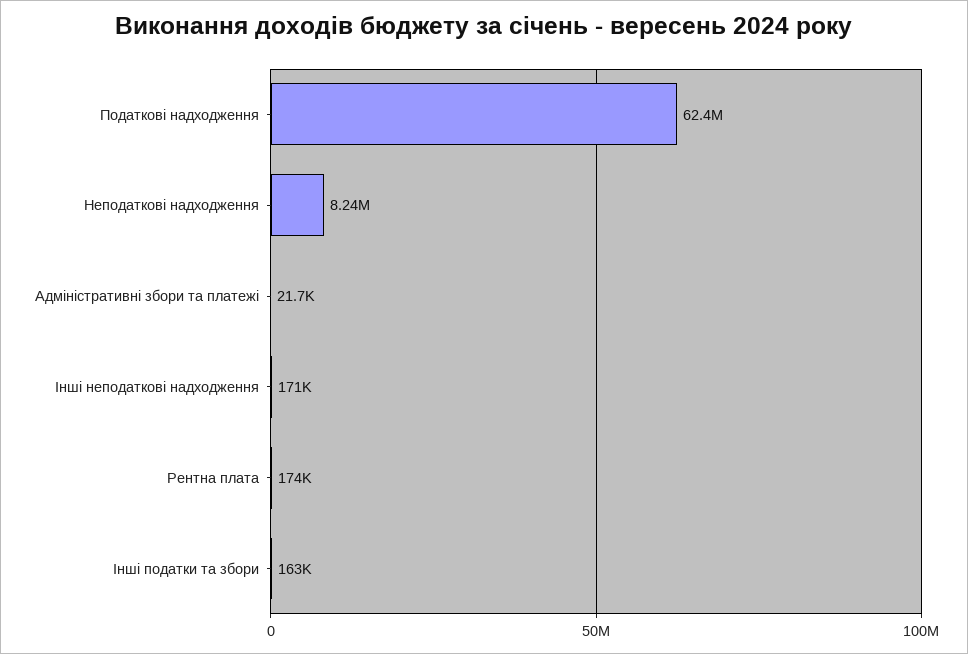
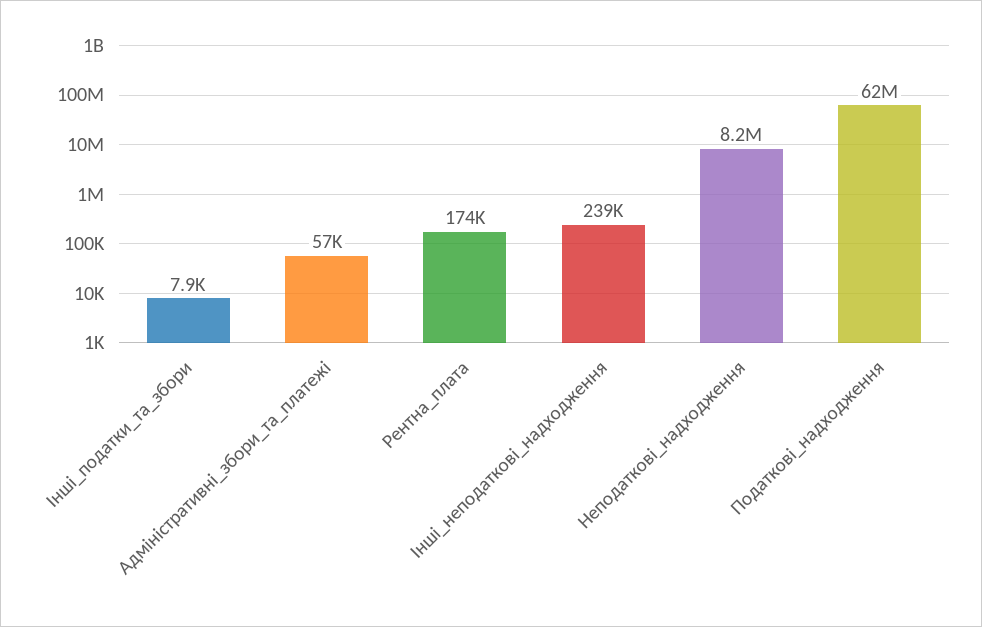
Адміністративні збори та платежі: 21700 -> 57000
Інші неподаткові надходження: 171000 -> 239000
Інші податки та збори: 163000 -> 7900

